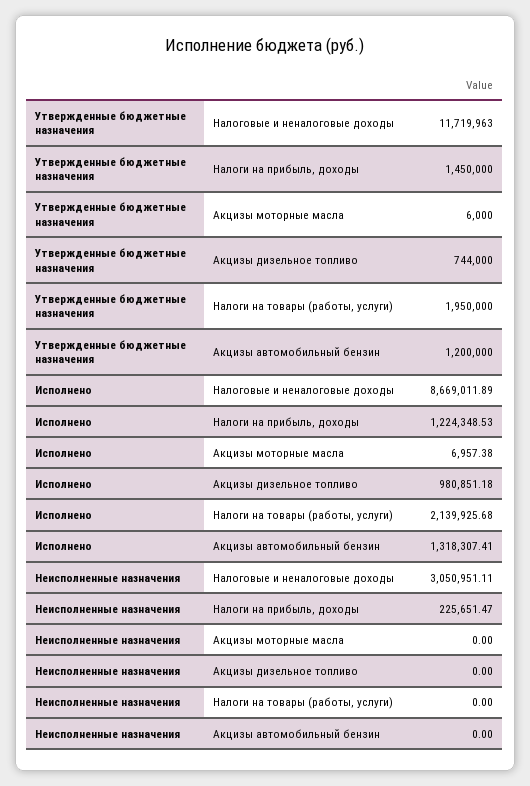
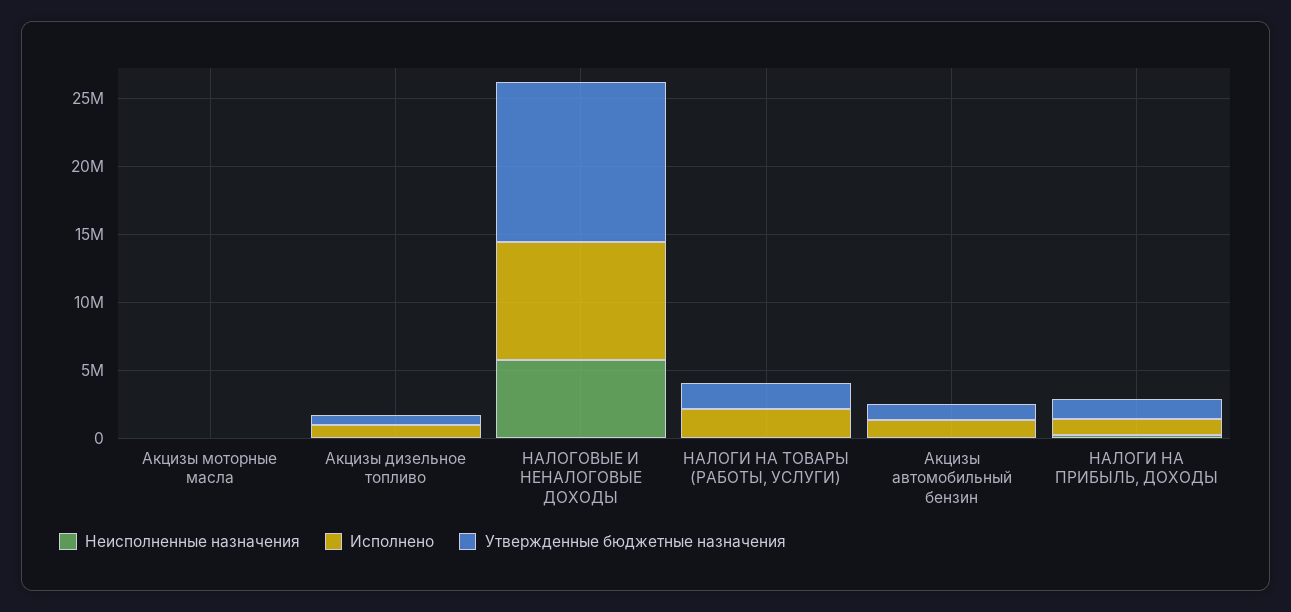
Неисполненные назначения, Налоговые и неналоговые доходы: 3050951.11 -> 6000000

